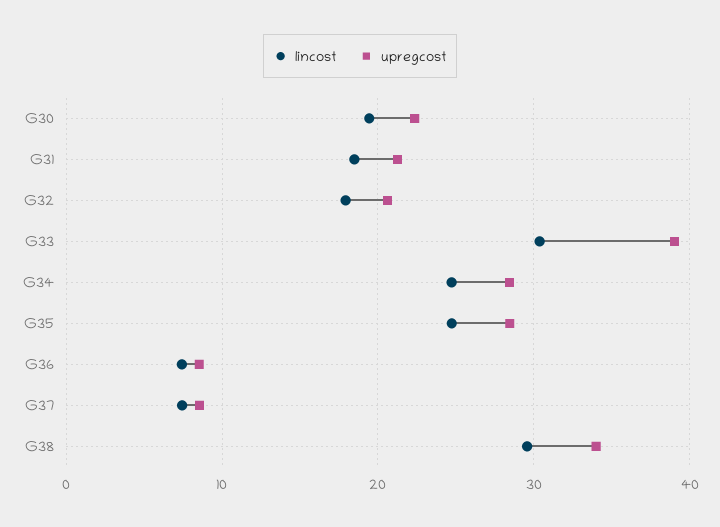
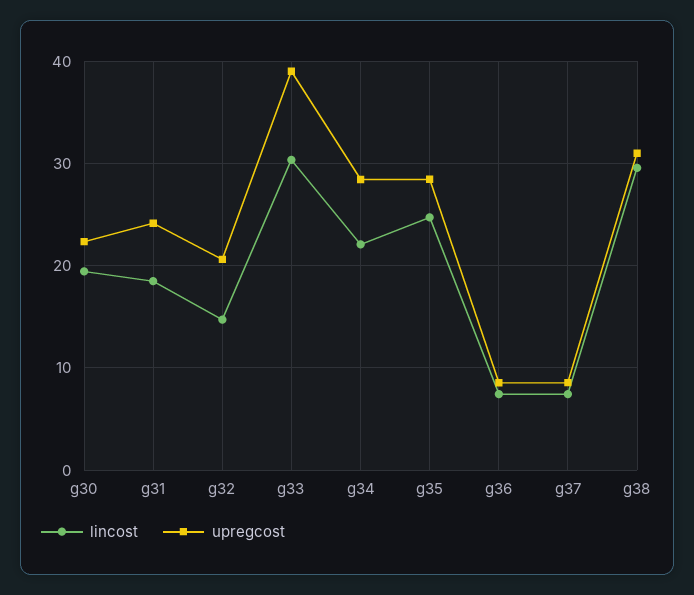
upregcost, G31: 21 -> 24
lincost, G32: 18 -> 15
lincost, G34: 25 -> 22
upregcost, G38: 34 -> 31

